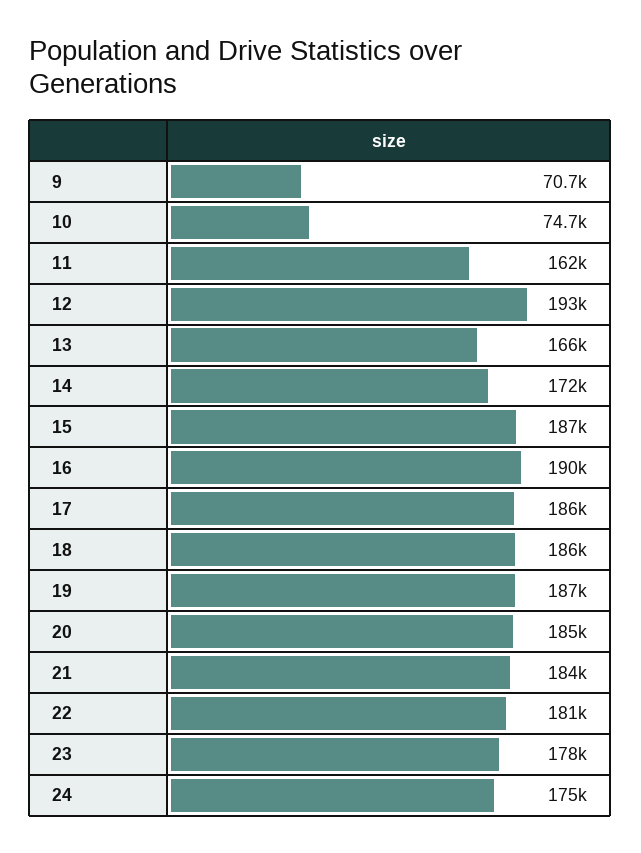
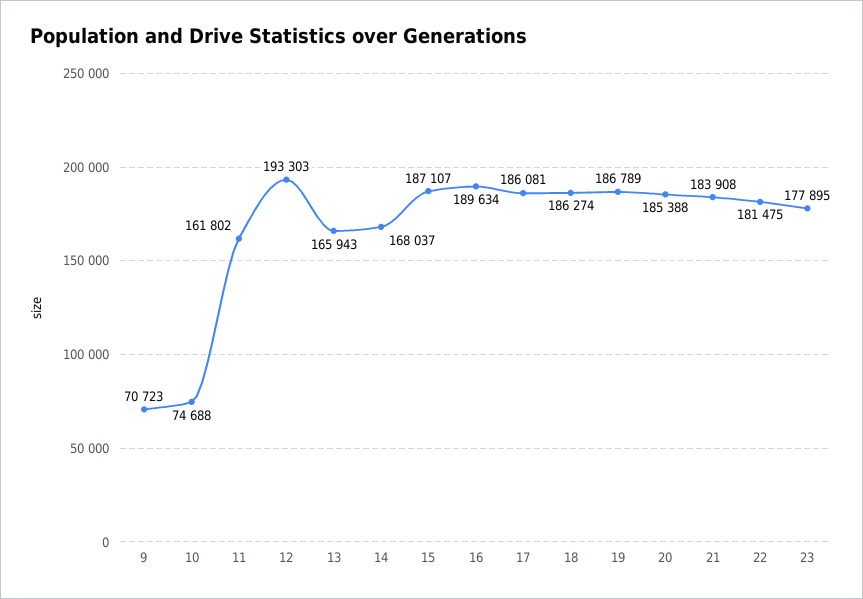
14: 172000 -> 168037
24: 175000 -> none

